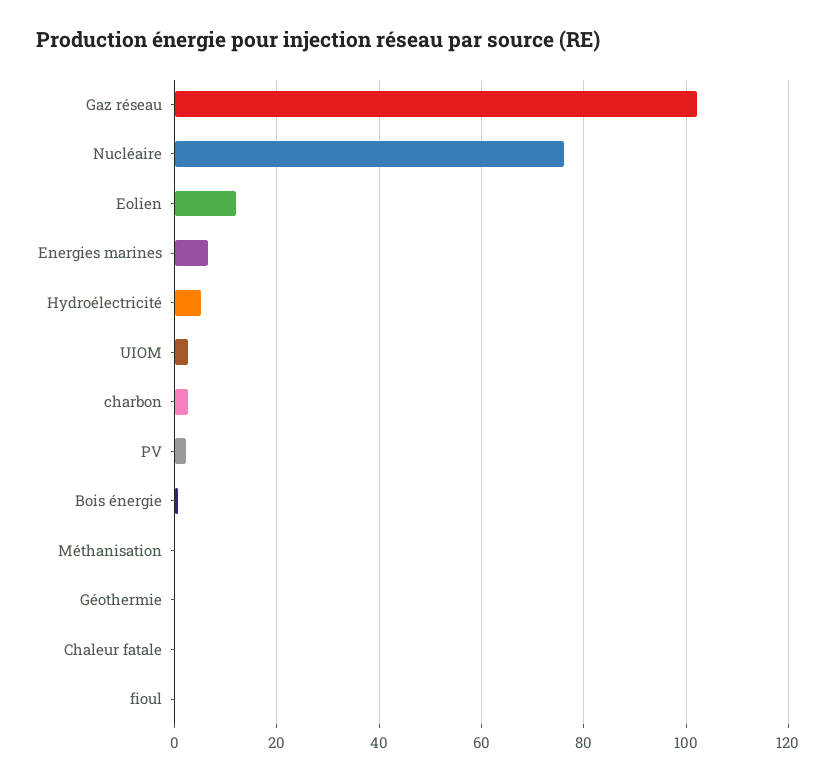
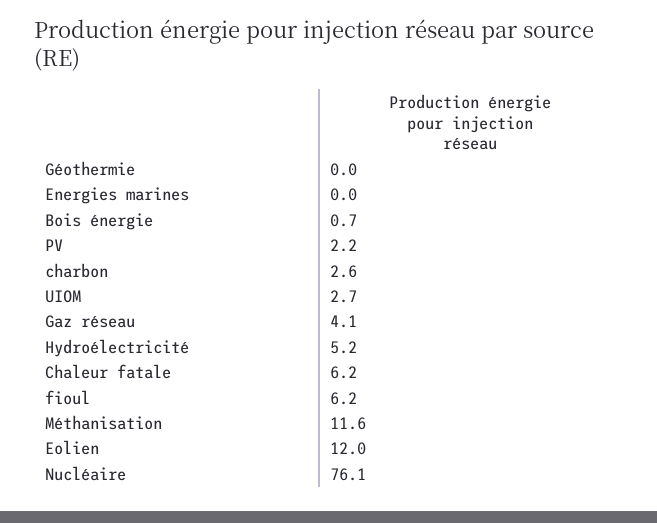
Gaz réseau: 102 -> 4.1
Energies marines: 6 -> 0
Méthanisation: 0 -> 11.6
Chaleur fatale: 0 -> 6.2
fioul: 0 -> 6.2

